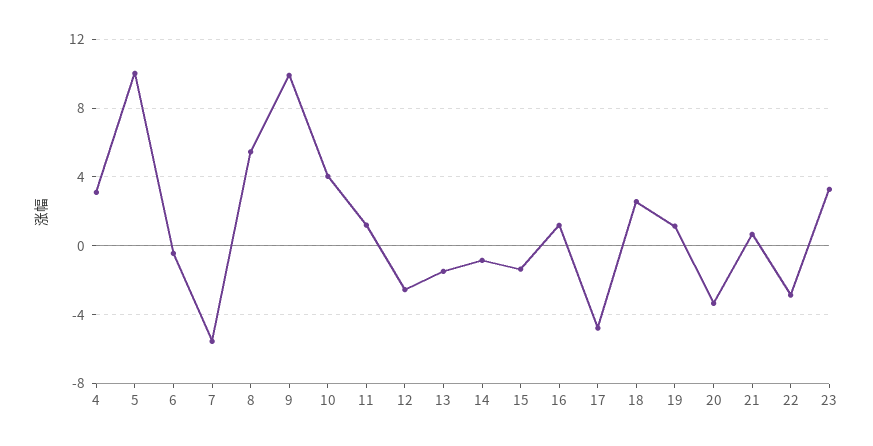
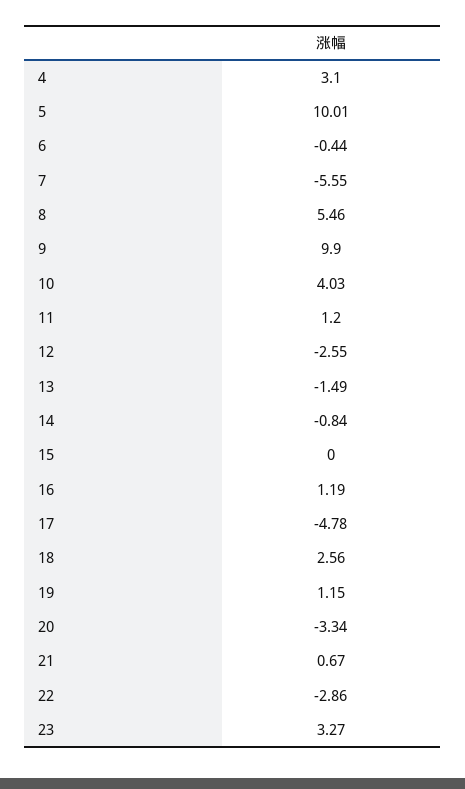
15: -1.5 -> 0

